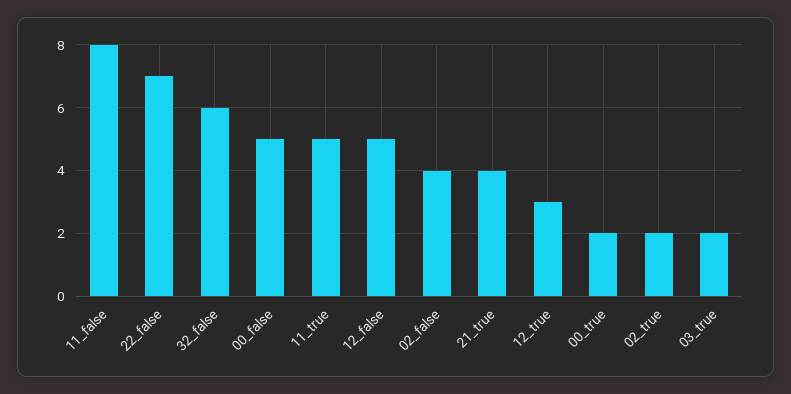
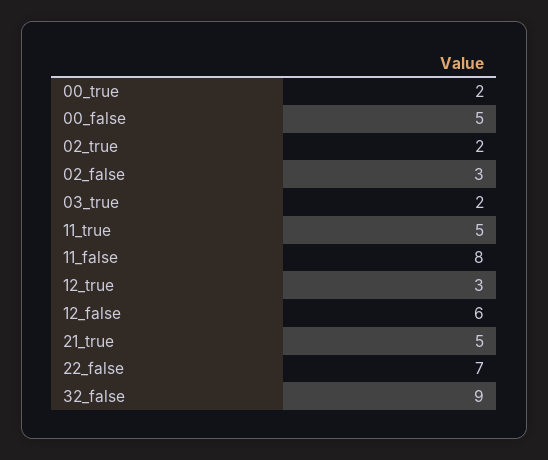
32_false: 6 -> 9
12_false: 5 -> 6
02_false: 4 -> 3
21_true: 4 -> 5

